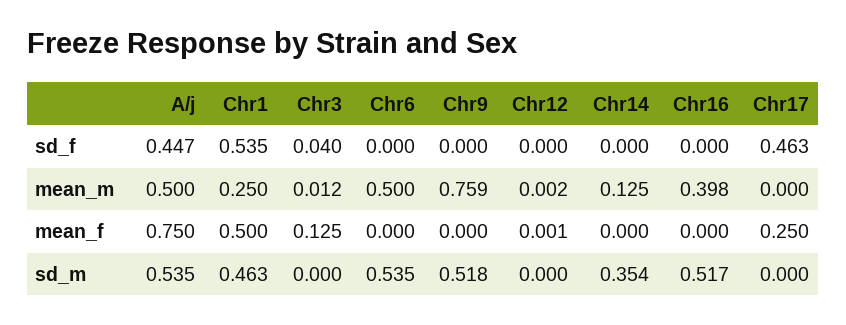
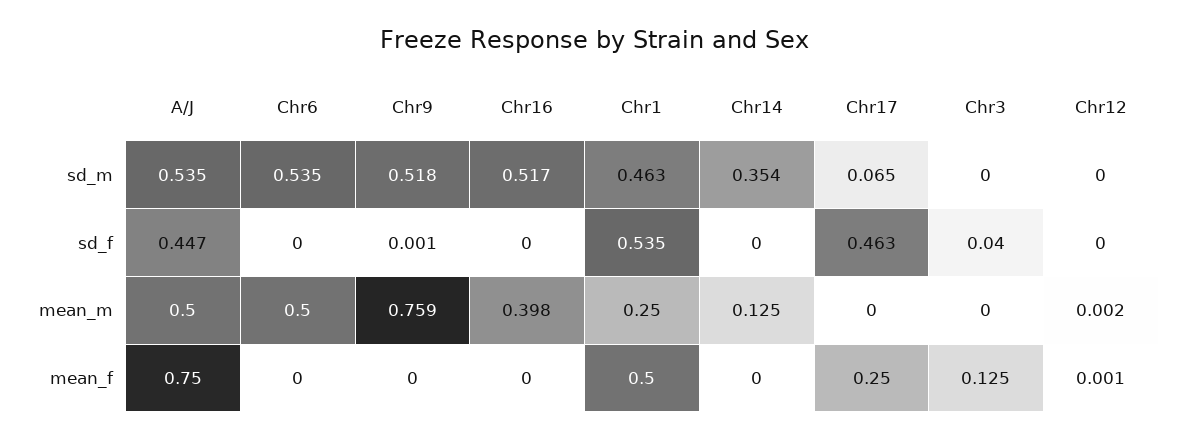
Chr9, sd_f: 0 -> 0.001
Chr3, mean_m: 0.012 -> 0
Chr17, sd_m: 0 -> 0.065

